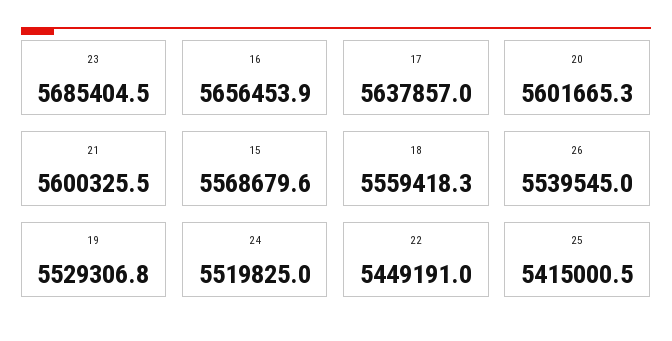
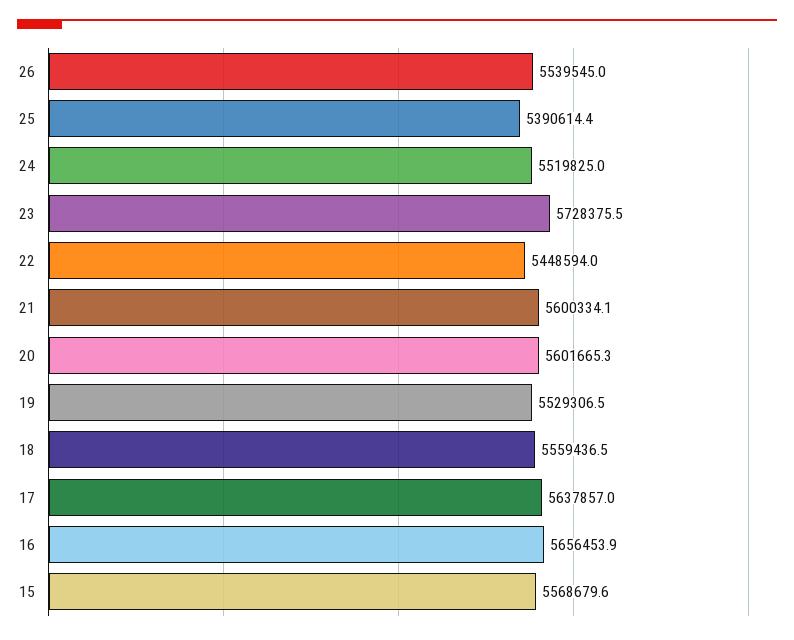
23: 5685404.5 -> 5728375.5
21: 5600325.5 -> 5600334.1
18: 5559418.3 -> 5559436.5
19: 5529306.8 -> 5529306.5
22: 5449191 -> 5448594
25: 5415000.5 -> 5390614.4

